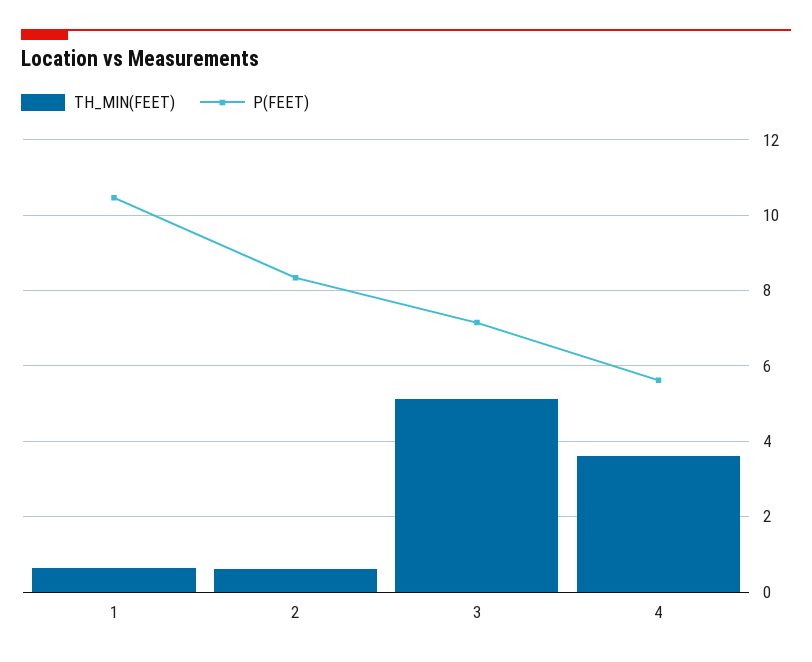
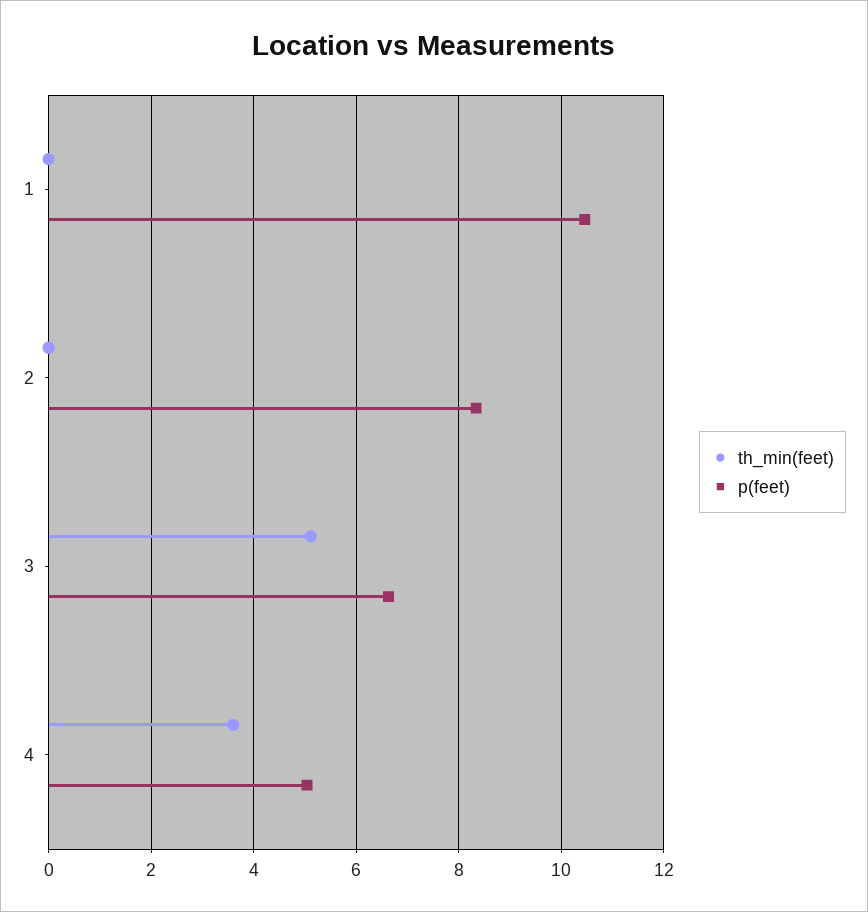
TH_MIN(FEET), 1: 0.6 -> 0
TH_MIN(FEET), 2: 0.6 -> 0
P(FEET), 3: 7.2 -> 6.6
P(FEET), 4: 5.6 -> 5

